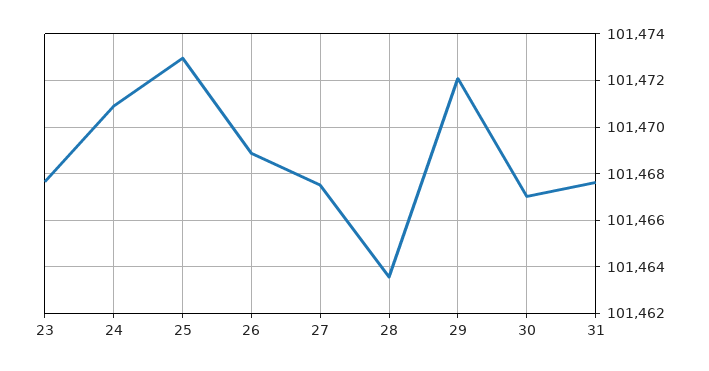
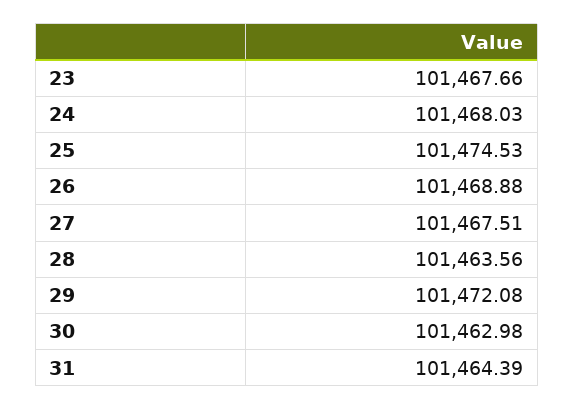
24: 101471 -> 101468.03
25: 101473 -> 101474.53
30: 101467 -> 101462.98
31: 101467.5 -> 101464.39

